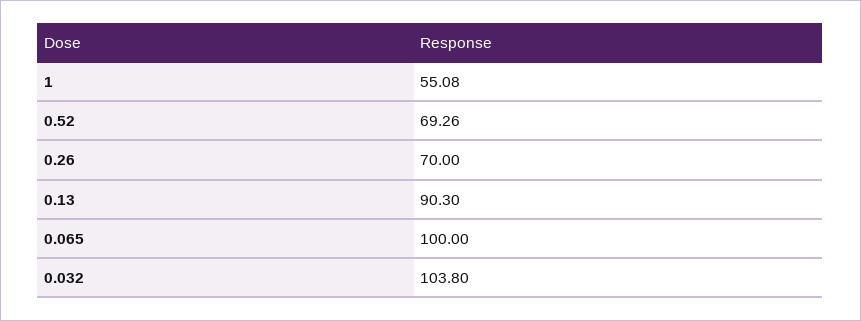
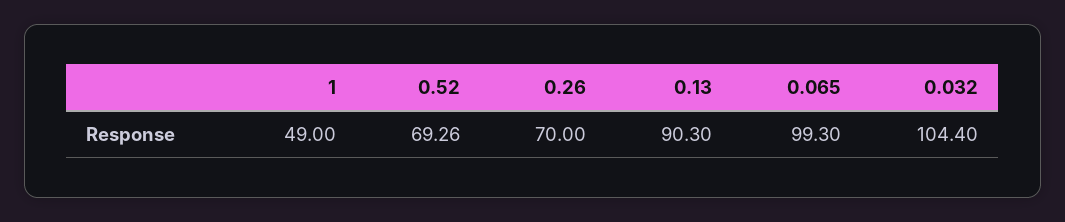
1: 55.08 -> 49
0.065: 100 -> 99.3
0.032: 103.8 -> 104.4

